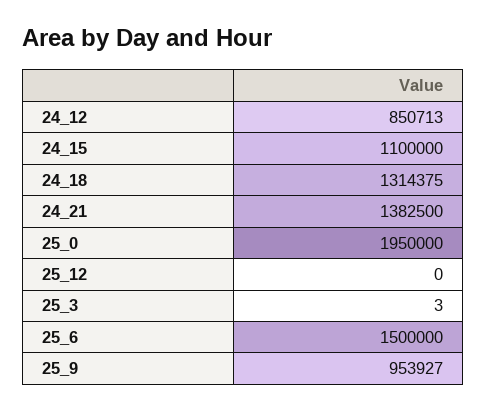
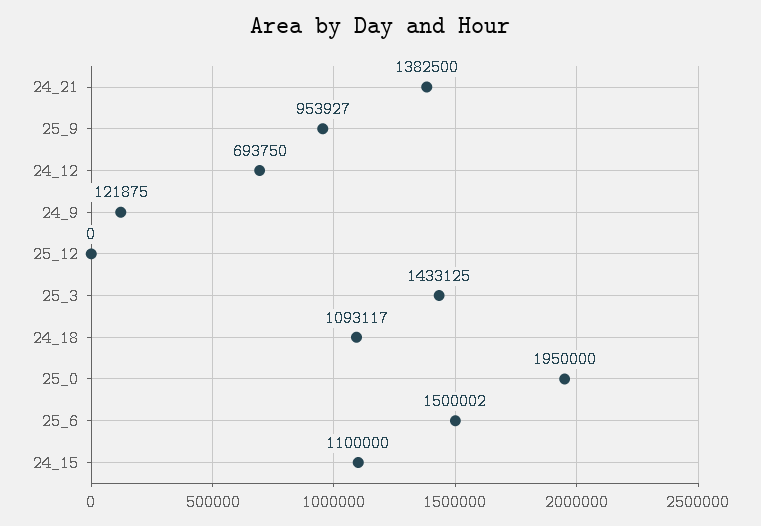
24_12: 850713 -> 693750
24_18: 1314375 -> 1093117
25_3: 3 -> 1433125
25_6: 1500000 -> 1500002
24_9: none -> 121875

